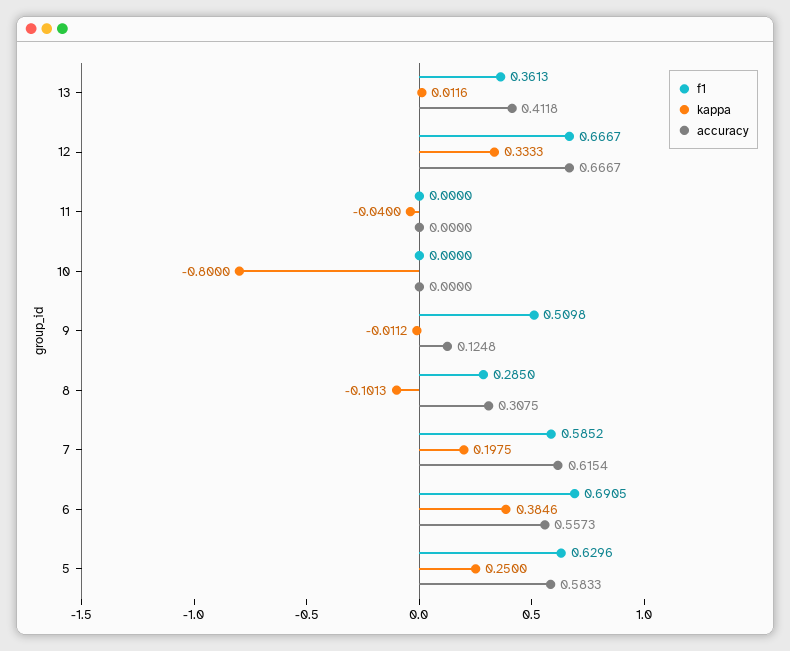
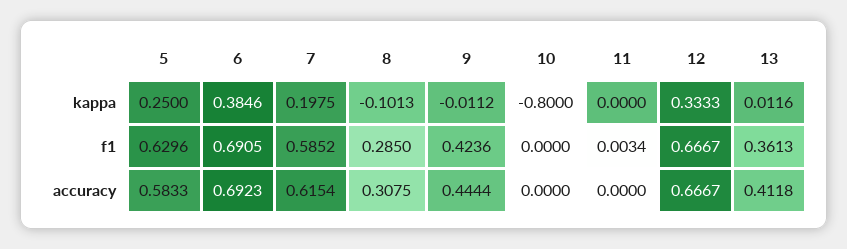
f1, 11: 0 -> 0.0034
kappa, 11: -0.04 -> 0
f1, 9: 0.5098 -> 0.4236
accuracy, 9: 0.1248 -> 0.4444
accuracy, 6: 0.5573 -> 0.6923

